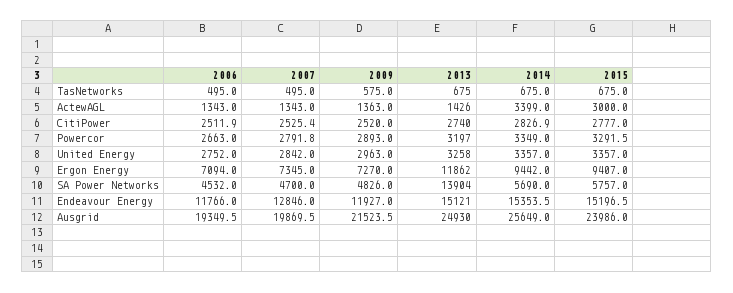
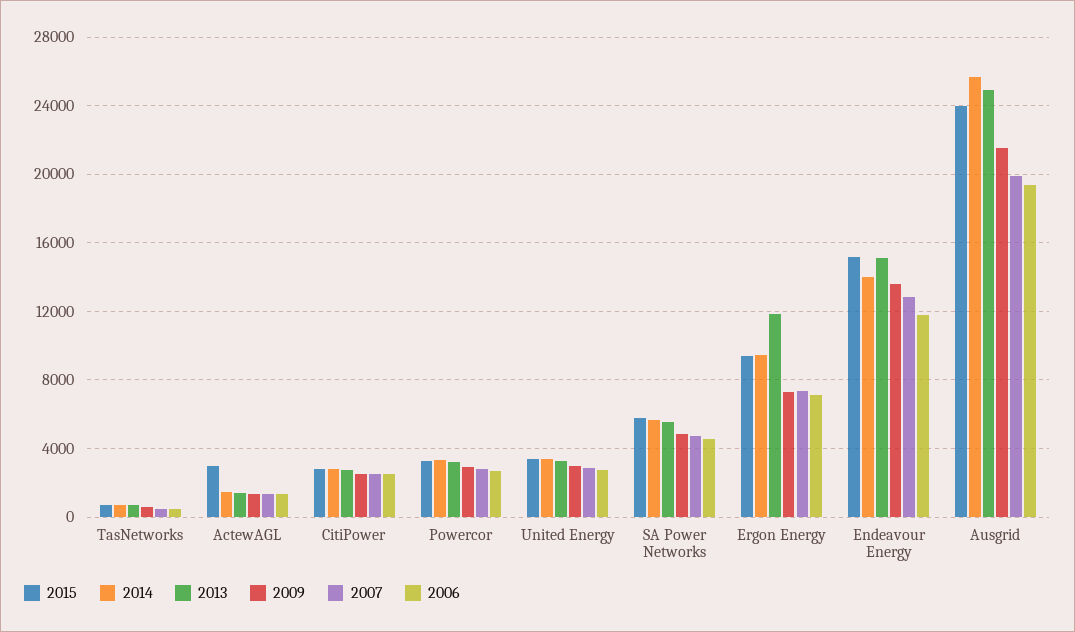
2014, ActewAGL: 3399 -> 1500
2013, SA Power Networks: 13904 -> 5500
2009, Endeavour Energy: 11927 -> 13500
2014, Endeavour Energy: 15353.5 -> 14000

